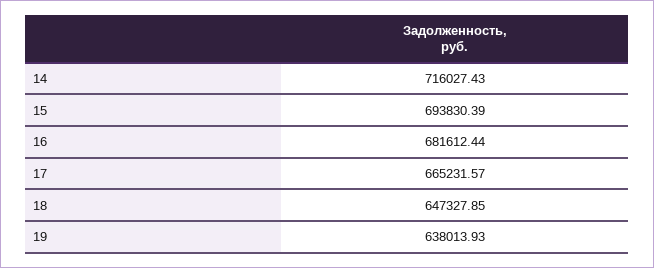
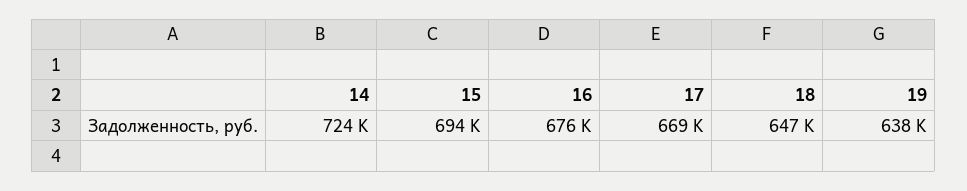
14: 716027.43 -> 724000
16: 681612.44 -> 676000
17: 665231.57 -> 669000

